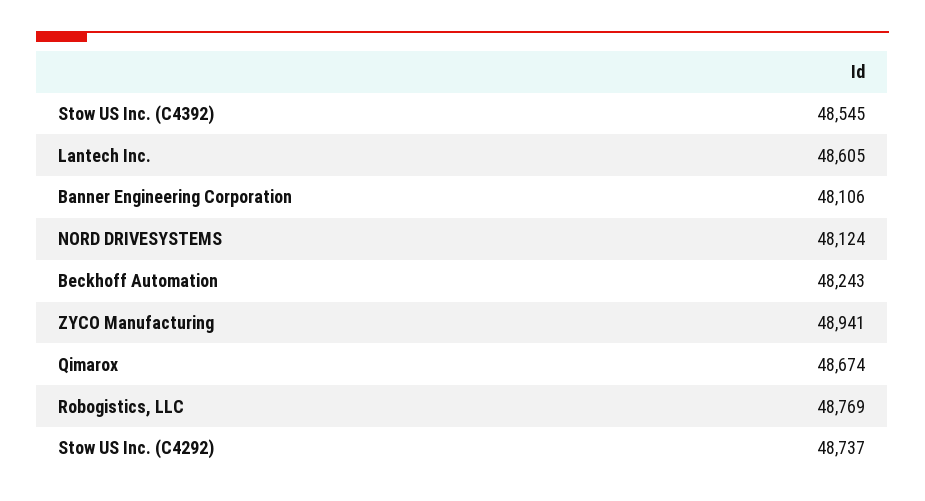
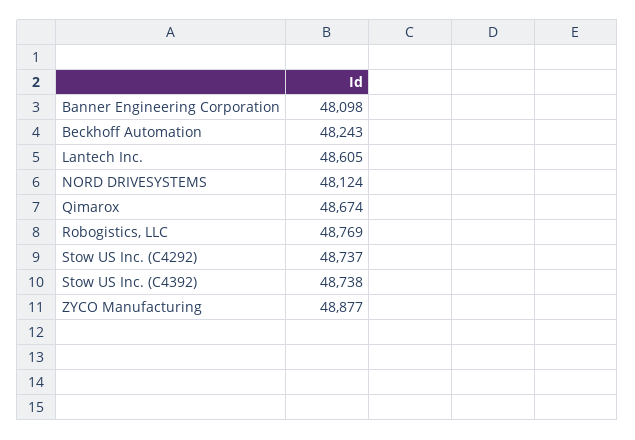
Stow US Inc. (C4392): 48545 -> 48738
Banner Engineering Corporation: 48106 -> 48098
ZYCO Manufacturing: 48941 -> 48877

